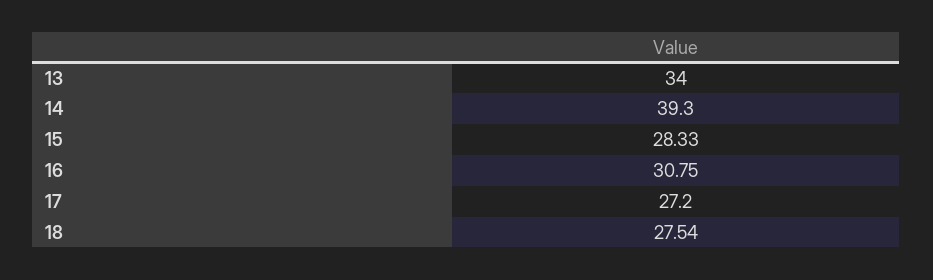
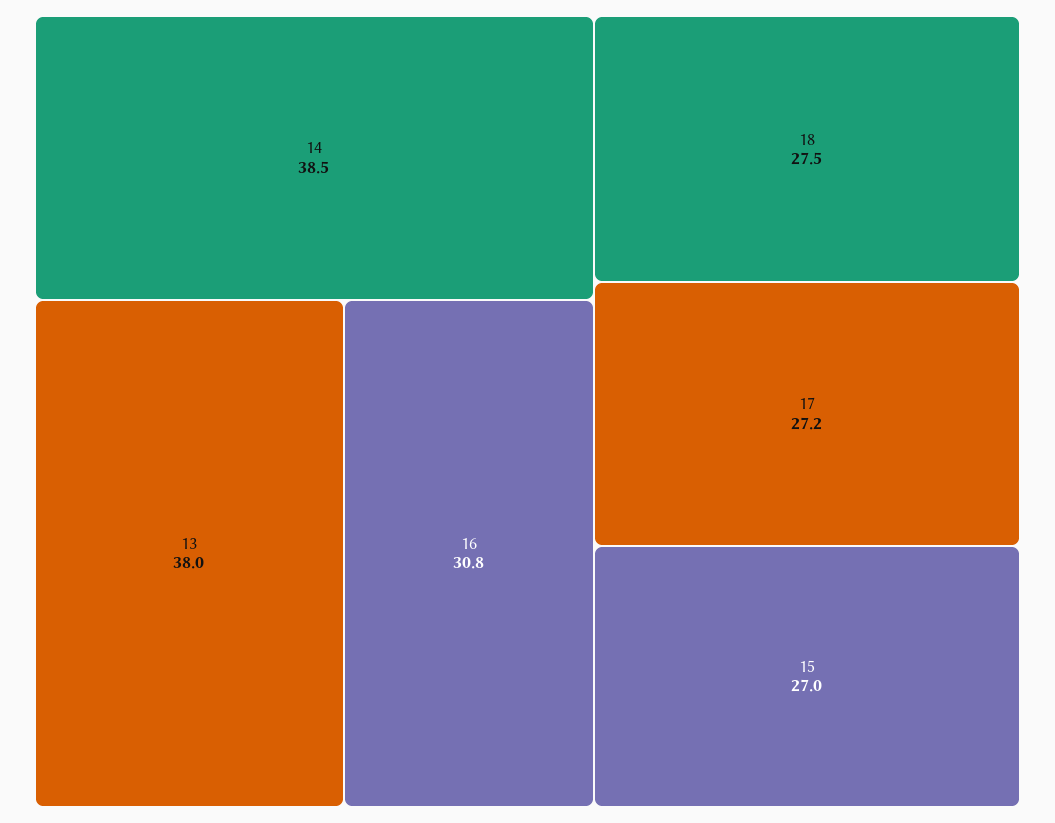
13: 34 -> 38
14: 39.3 -> 38.5
15: 28.33 -> 27

